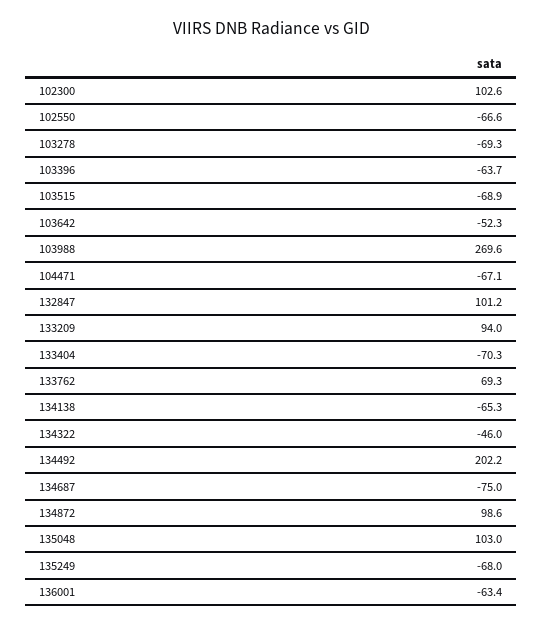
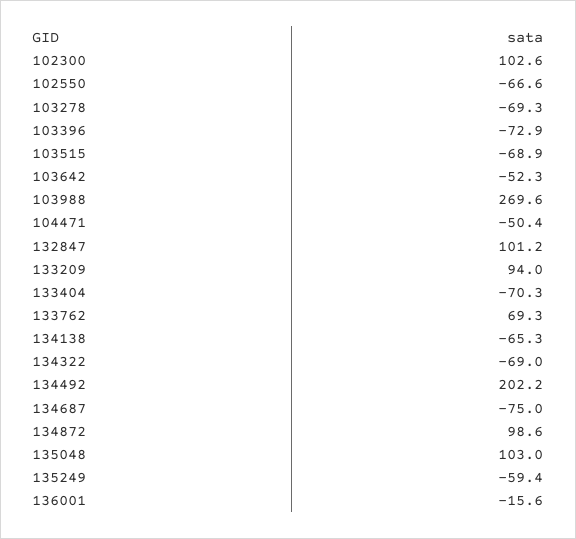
103396: -63.7 -> -72.9
104471: -67.1 -> -50.4
134322: -46 -> -69
135249: -68 -> -59.4
136001: -63.4 -> -15.6

